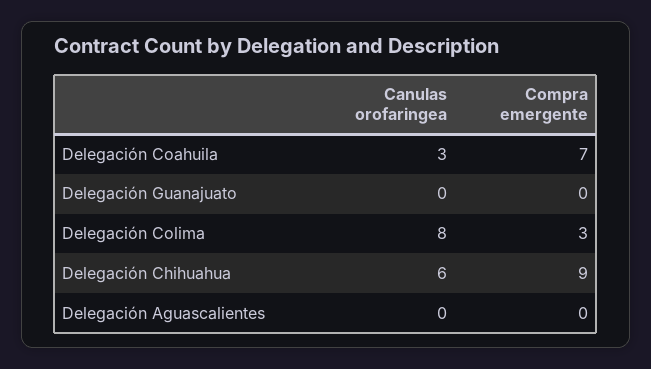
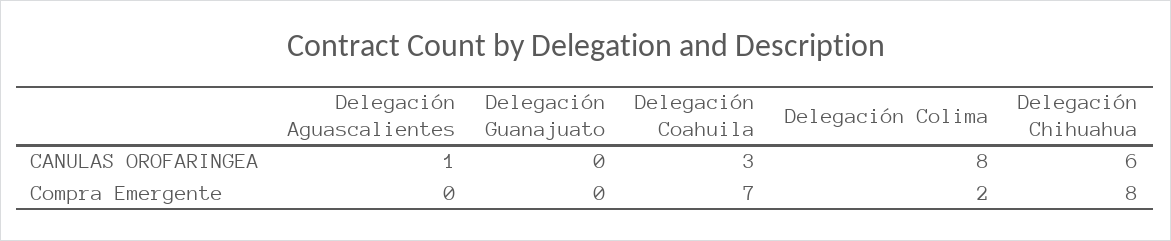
Compra emergente, Delegación Colima: 3 -> 2
Compra emergente, Delegación Chihuahua: 9 -> 8
Canulas orofaringea, Delegación Aguascalientes: 0 -> 1

